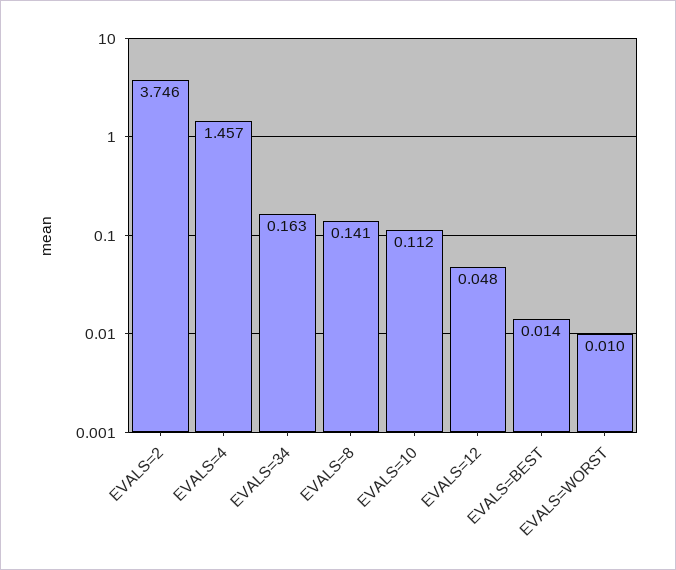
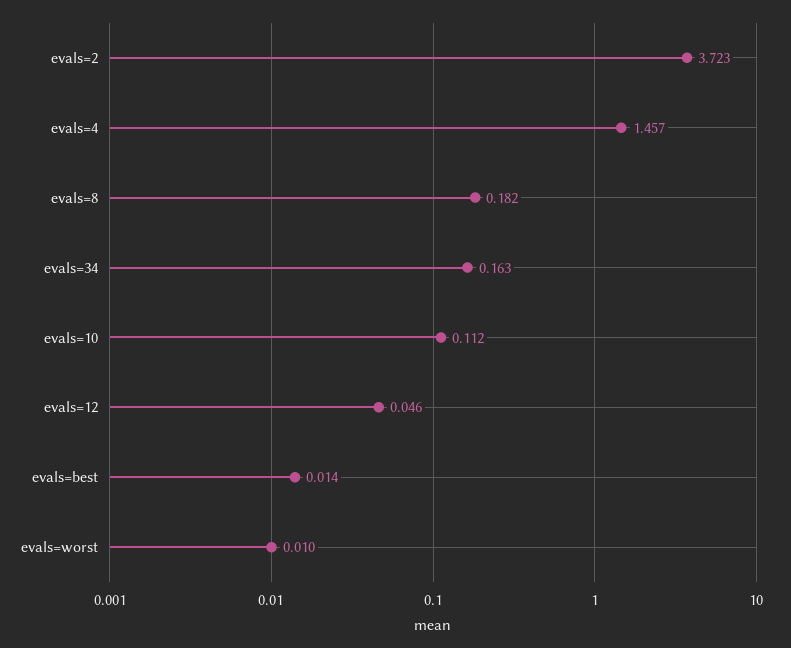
EVALS=2: 3.746 -> 3.723
EVALS=8: 0.141 -> 0.182
EVALS=12: 0.048 -> 0.046

